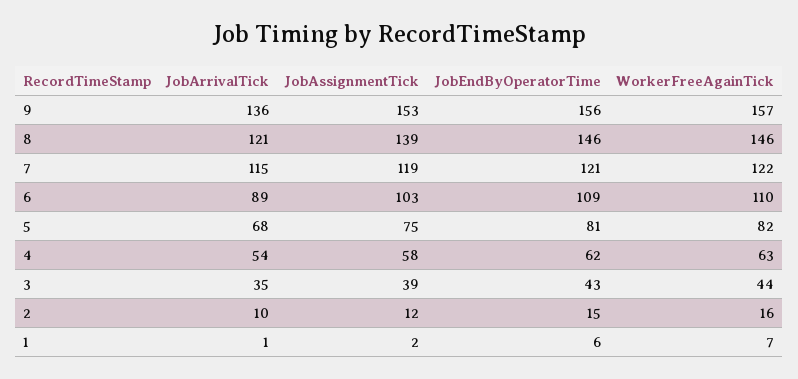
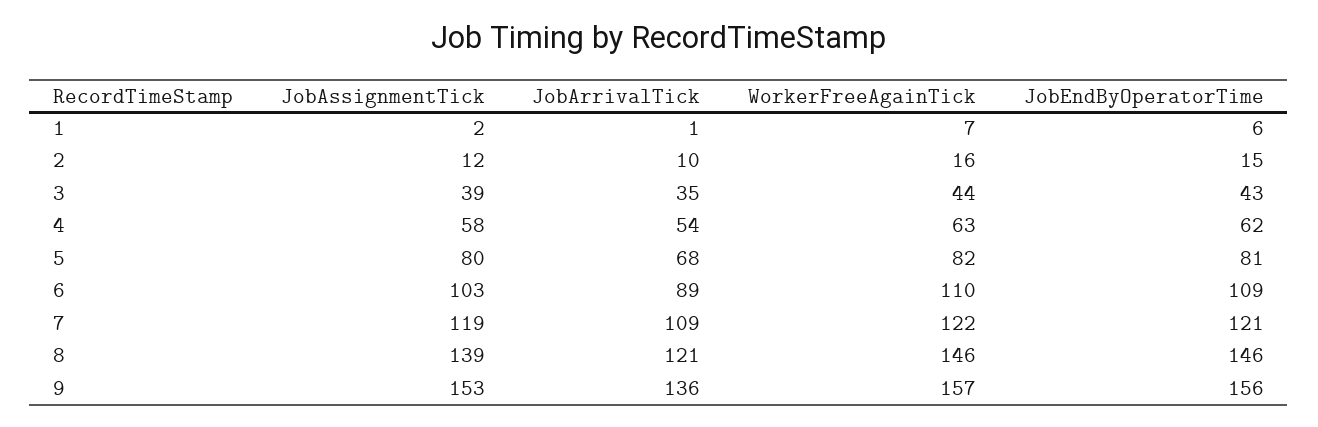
JobArrivalTick, 7: 115 -> 109
JobAssignmentTick, 5: 75 -> 80

